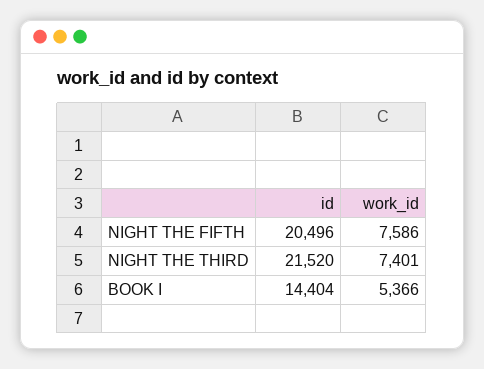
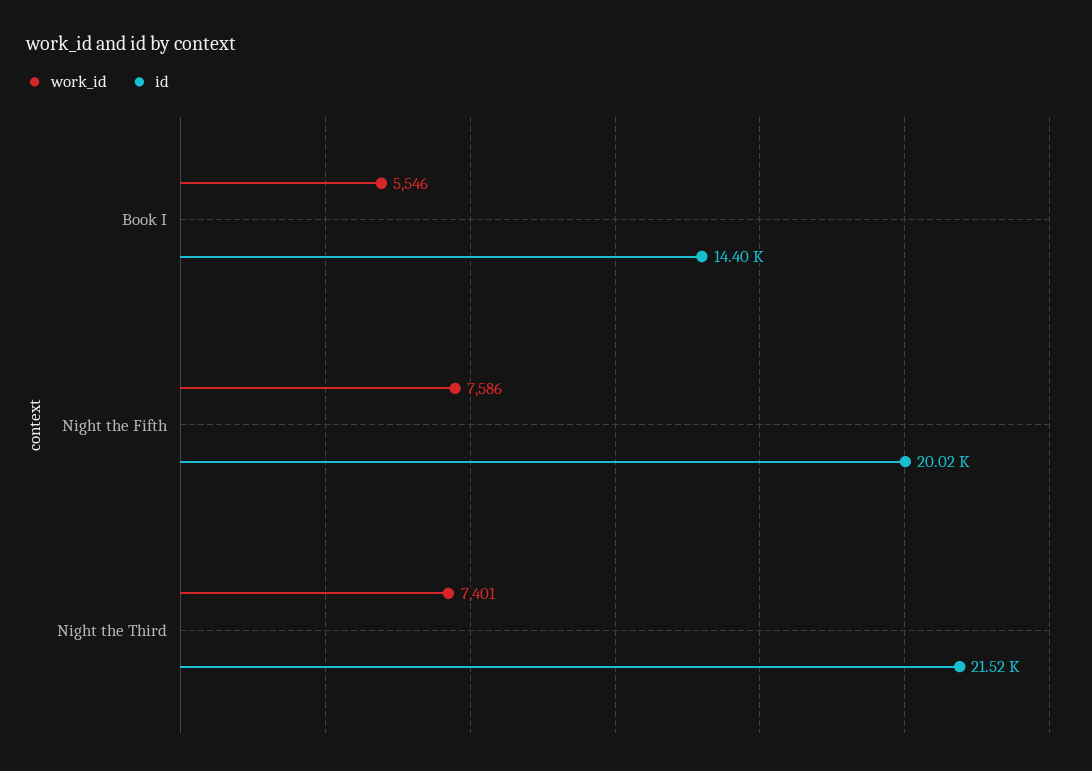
id, NIGHT THE FIFTH: 20496 -> 20020
work_id, BOOK I: 5366 -> 5546

